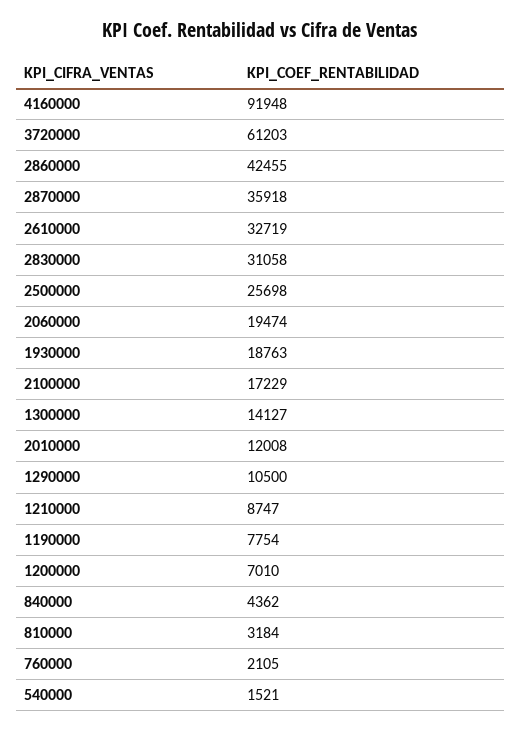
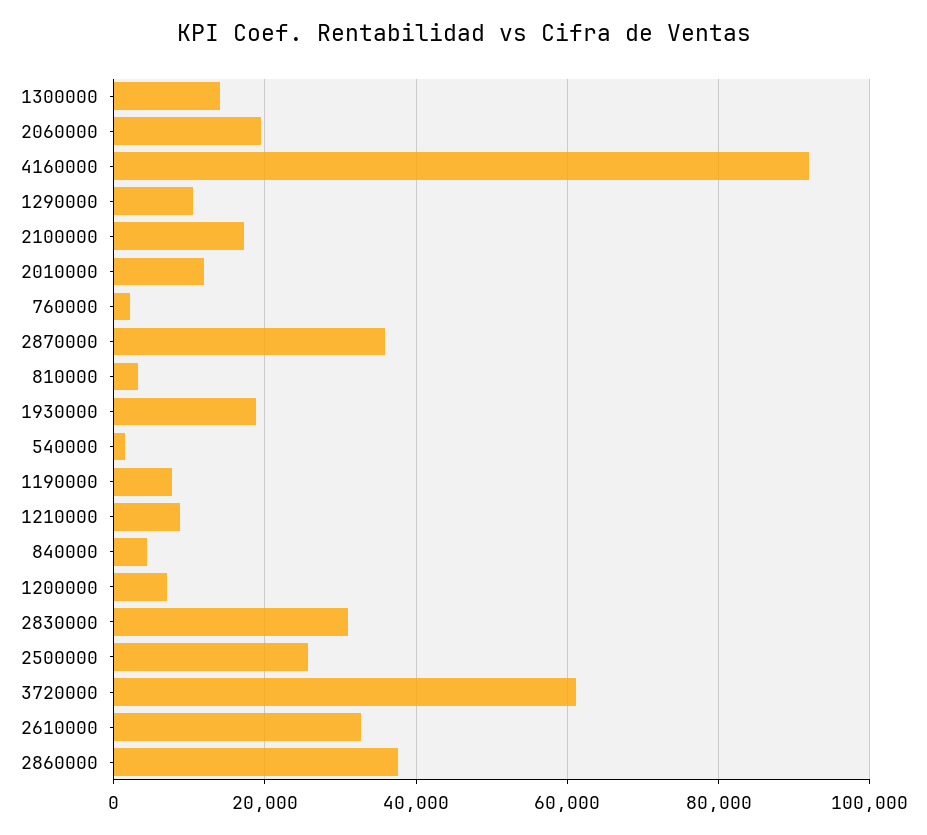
2860000: 42455 -> 38000

